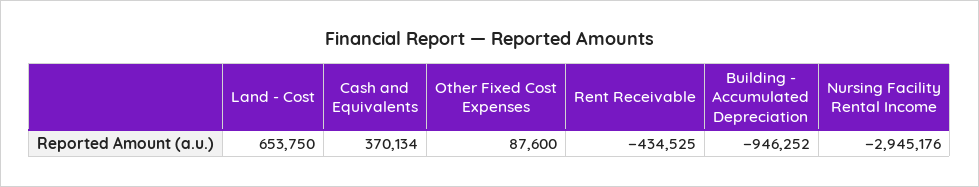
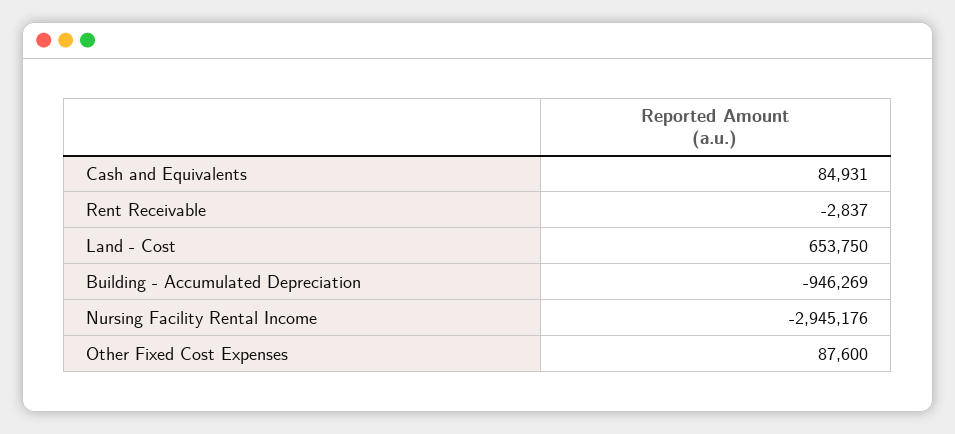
Cash and Equivalents: 370134 -> 84931
Rent Receivable: -434525 -> -2837
Building - Accumulated Depreciation: -946252 -> -946269

